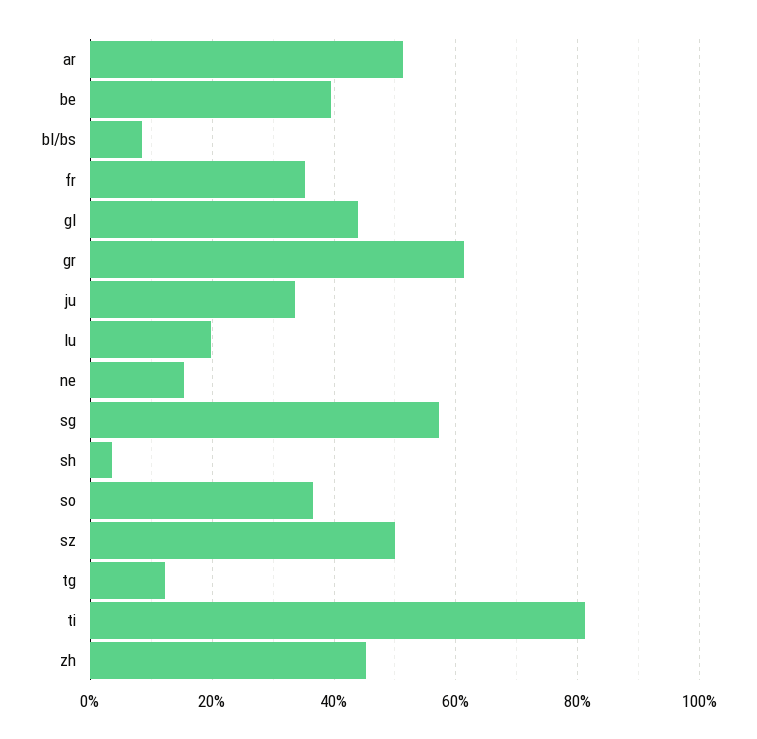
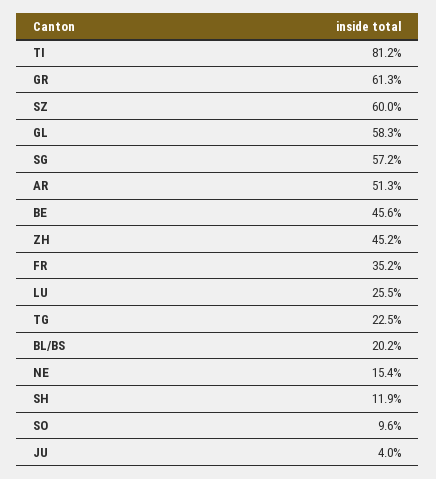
be: 40 -> 45.6
bl/bs: 8 -> 20.2
gl: 44 -> 58.3
ju: 34 -> 4
lu: 20 -> 25.5
sh: 4 -> 11.9
so: 36 -> 9.6
sz: 50 -> 60
tg: 12 -> 22.5

